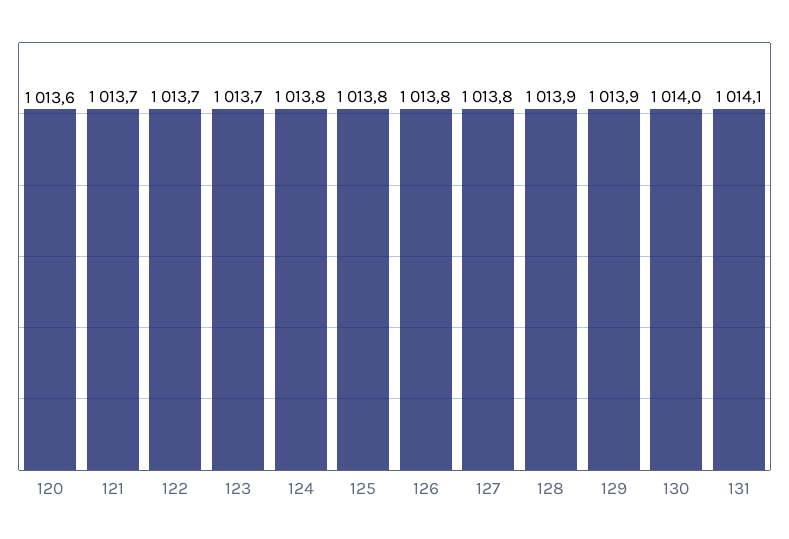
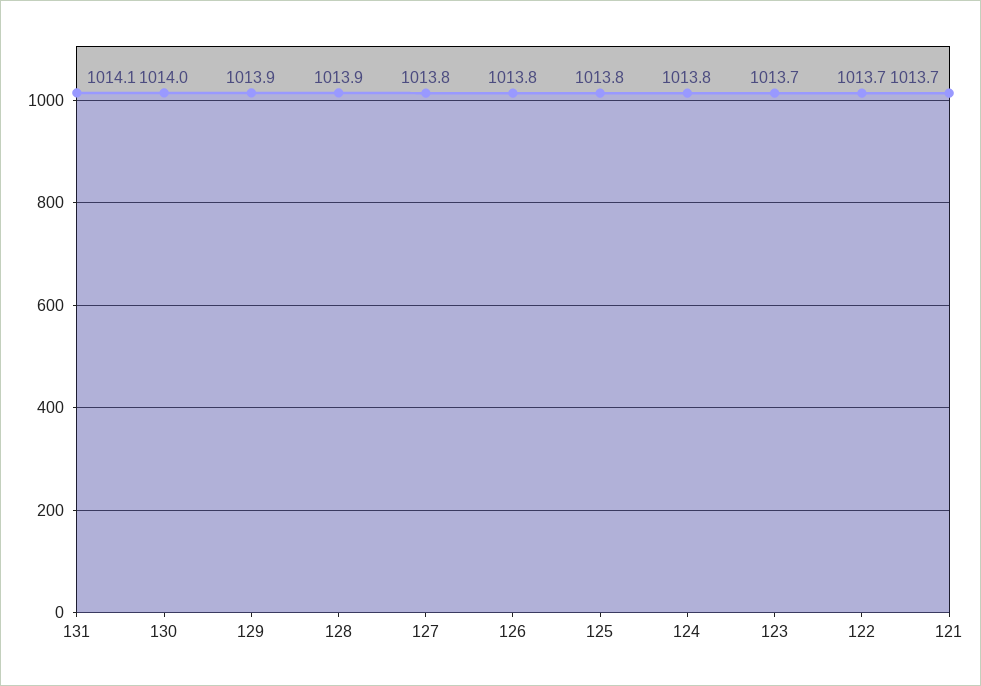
120: 1013.6 -> none

